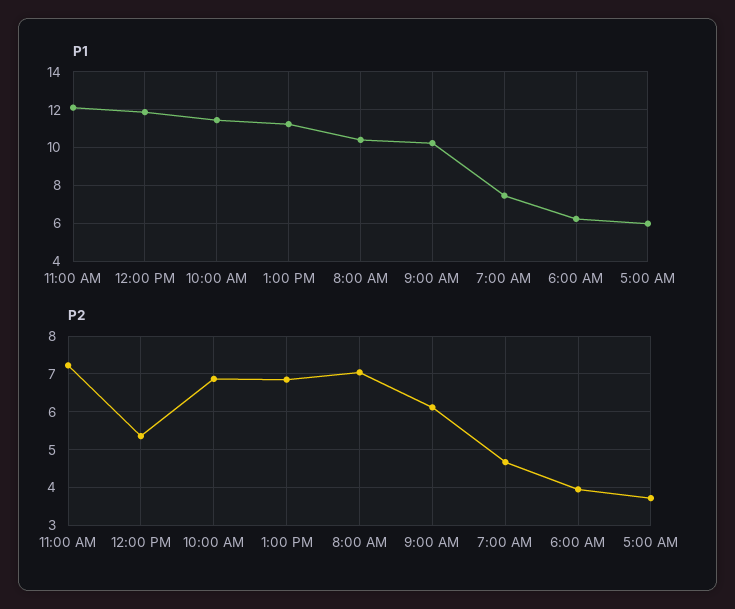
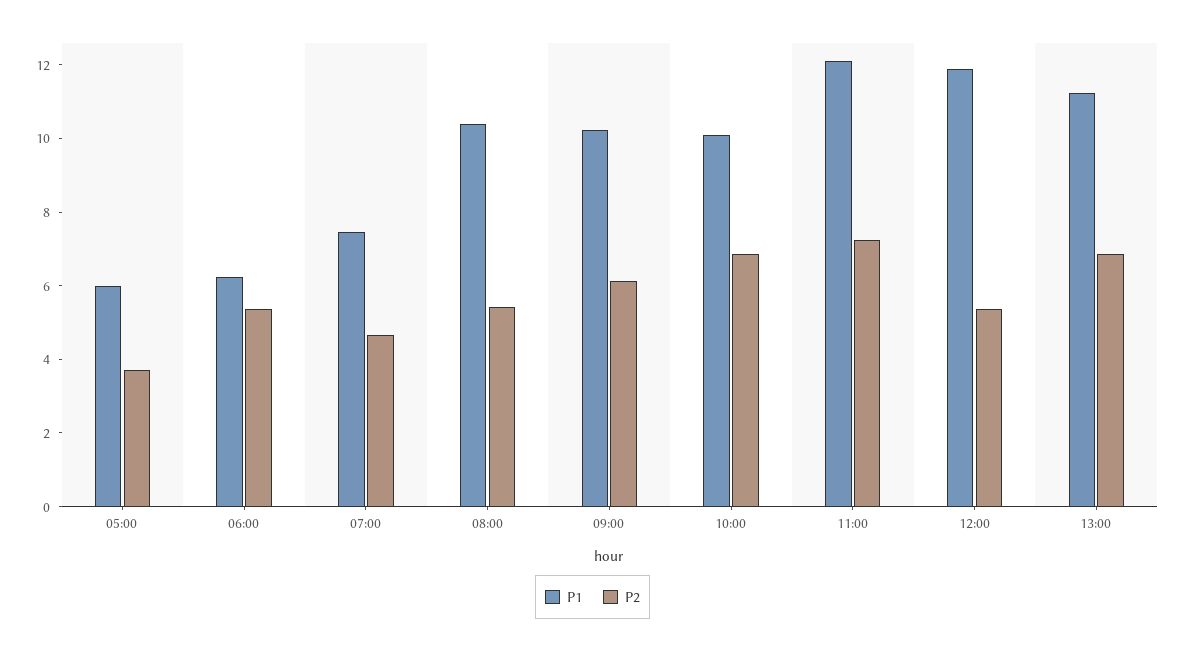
P1, 10:00 AM: 11.5 -> 10
P2, 8:00 AM: 7 -> 5.5
P2, 6:00 AM: 4 -> 5.5

